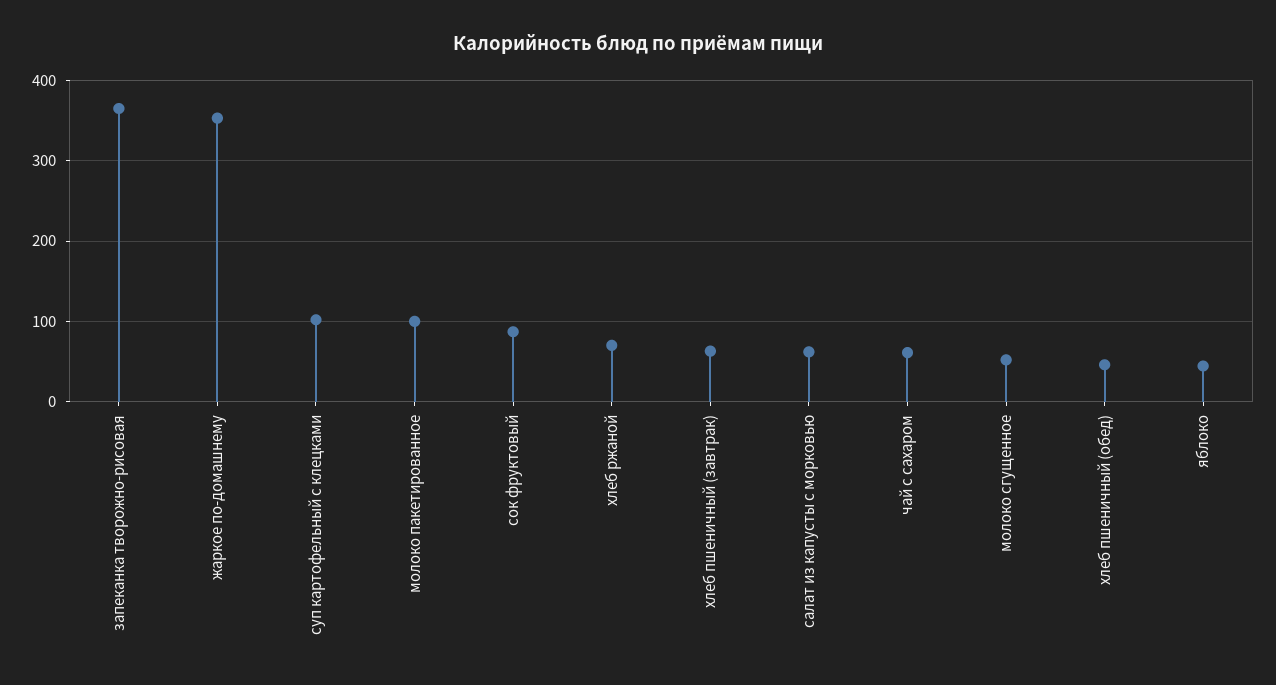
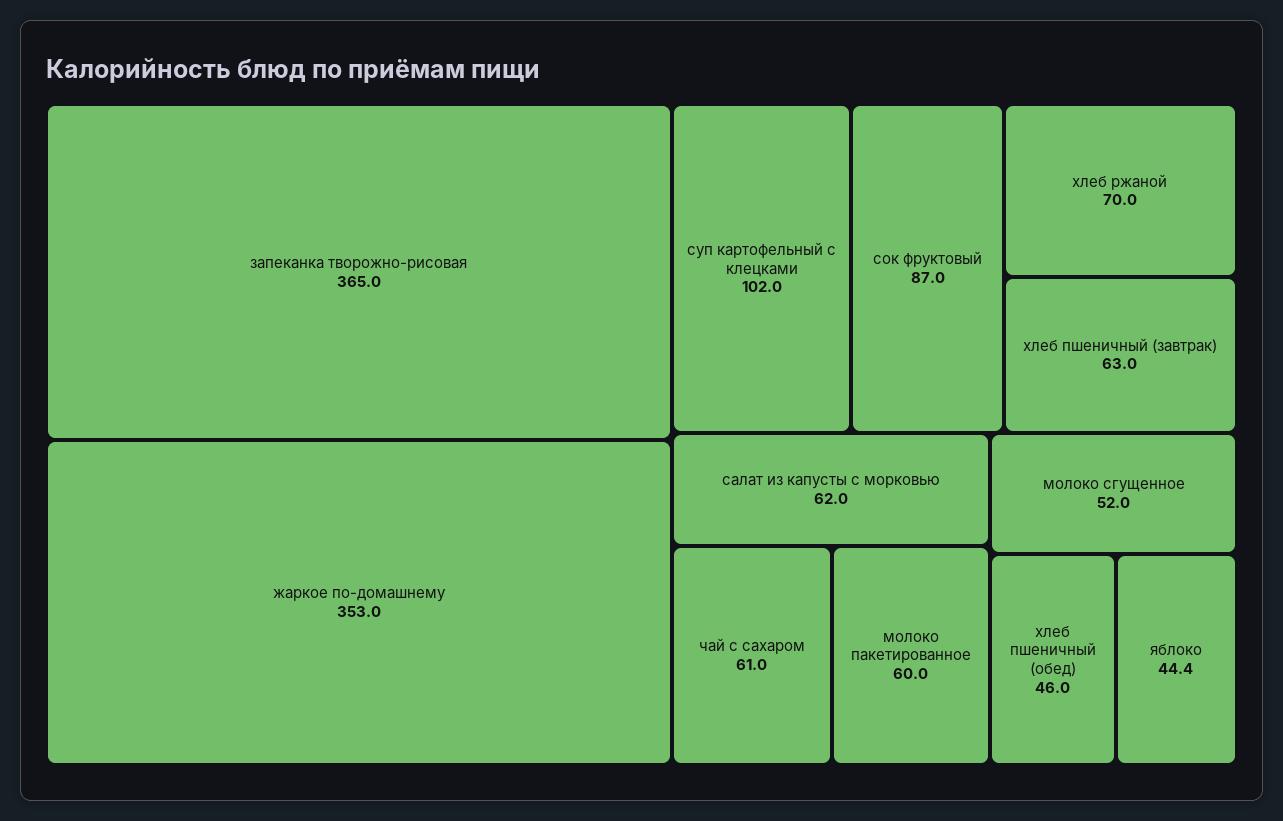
молоко пакетированное: 100 -> 60

